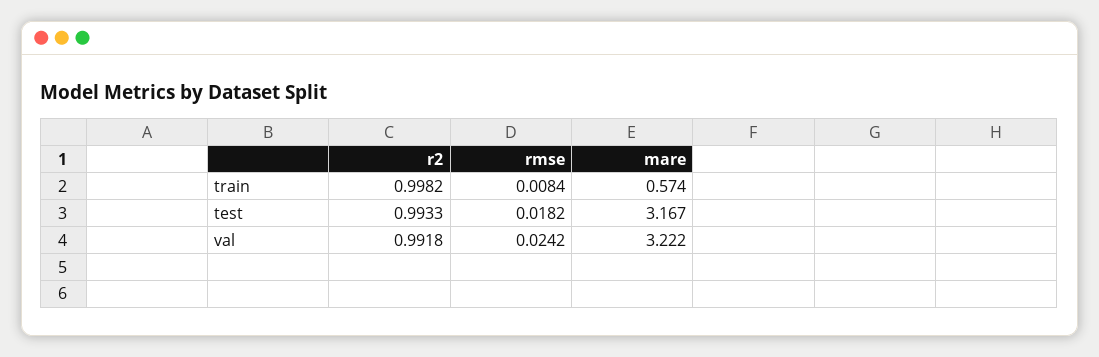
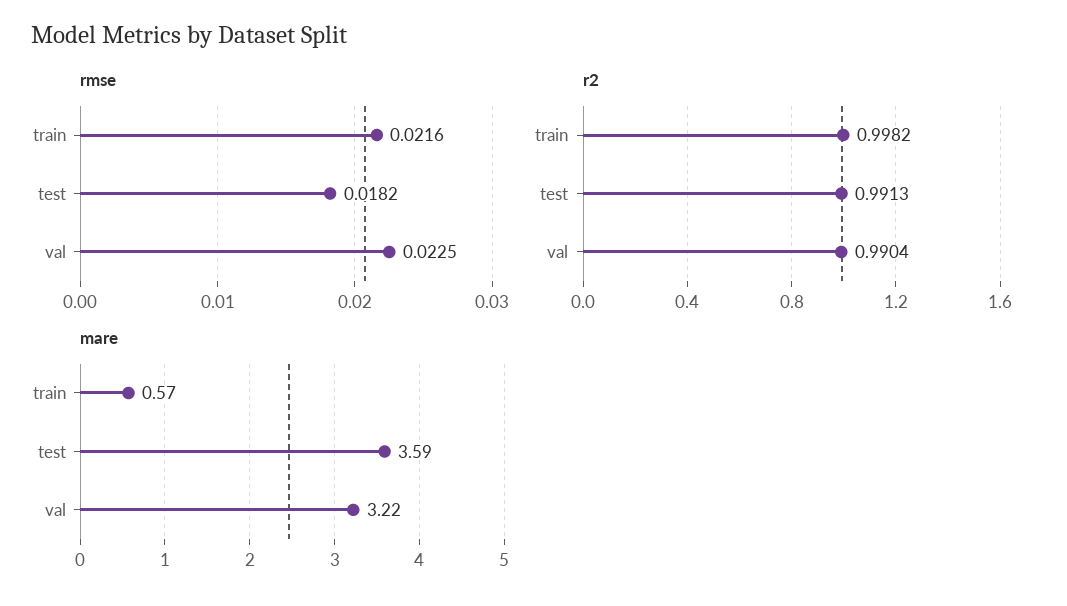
rmse, train: 0.0084 -> 0.0216
r2, test: 0.9933 -> 0.9913
mare, test: 3.167 -> 3.59
r2, val: 0.9918 -> 0.9904
rmse, val: 0.0242 -> 0.0225

